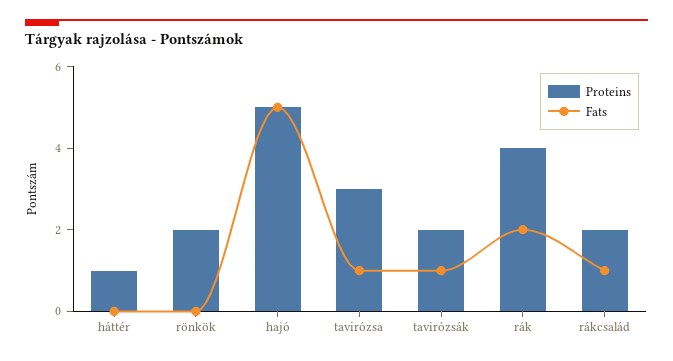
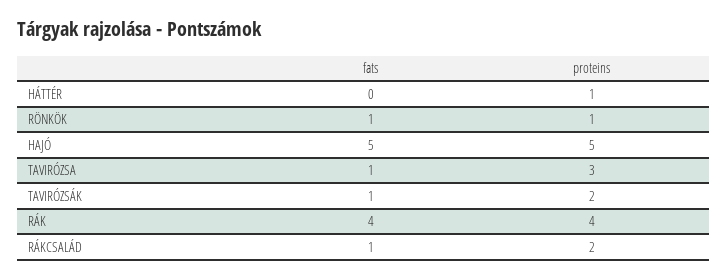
Proteins, rönkök: 2 -> 1
Fats, rönkök: 0 -> 1
Fats, rák: 2 -> 4

